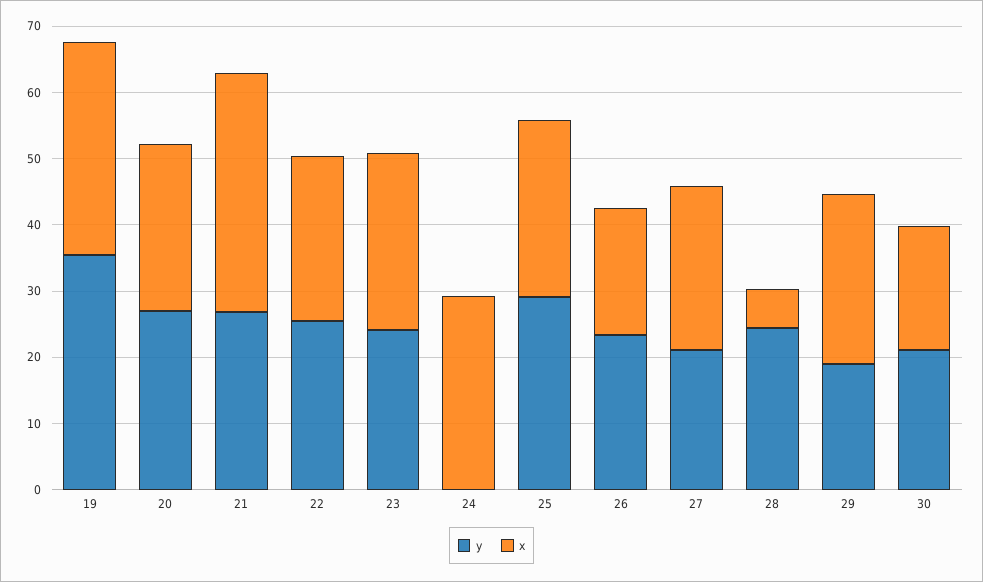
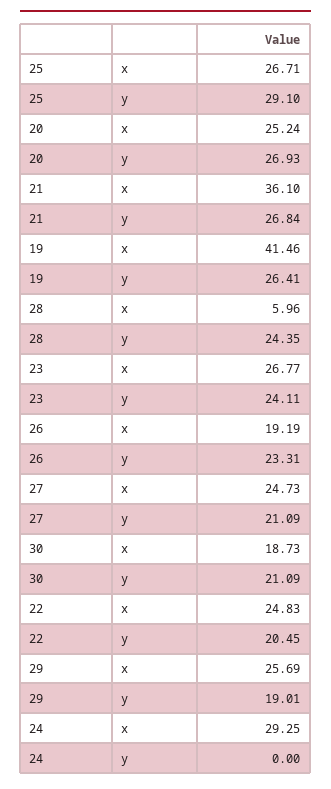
y, 19: 36 -> 26.41
x, 19: 32 -> 41.46
y, 22: 26 -> 20.45

